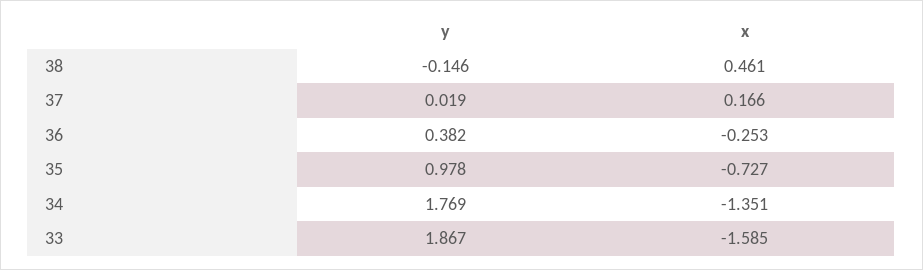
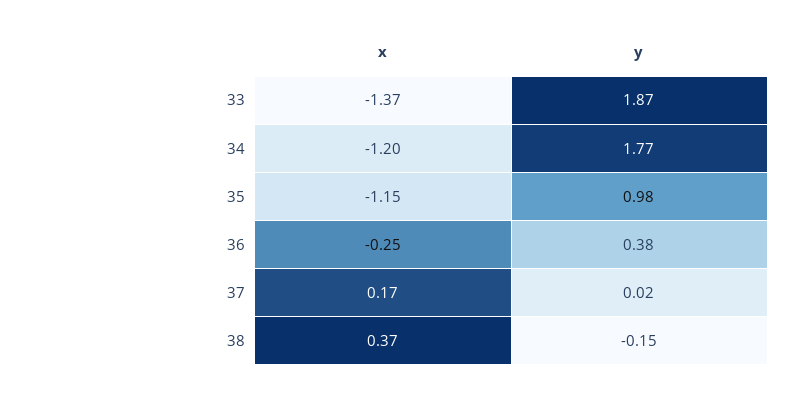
x, 38: 0.461 -> 0.37
x, 35: -0.727 -> -1.15
x, 34: -1.351 -> -1.2
x, 33: -1.585 -> -1.37

